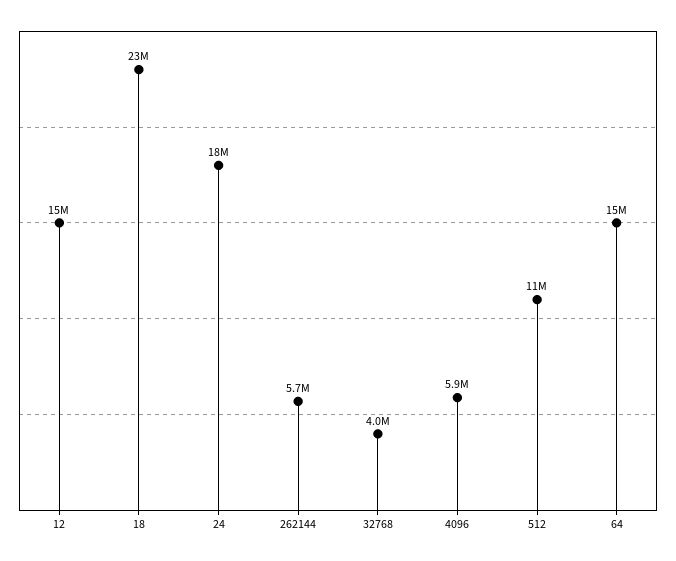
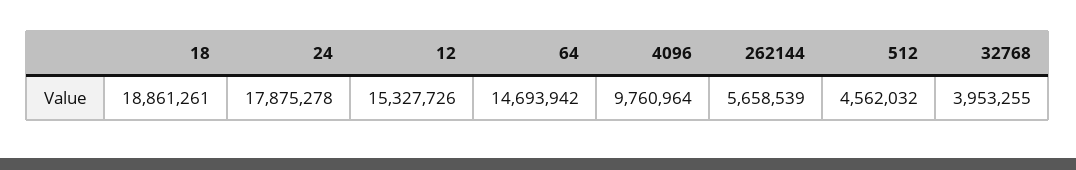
18: 23000000 -> 18861261
4096: 5900000 -> 9760964
512: 11000000 -> 4562032

